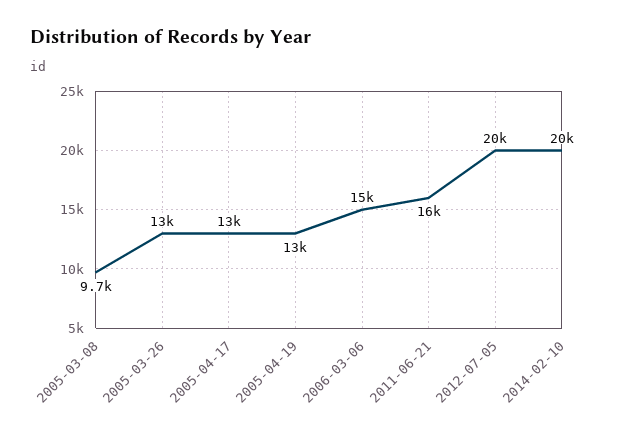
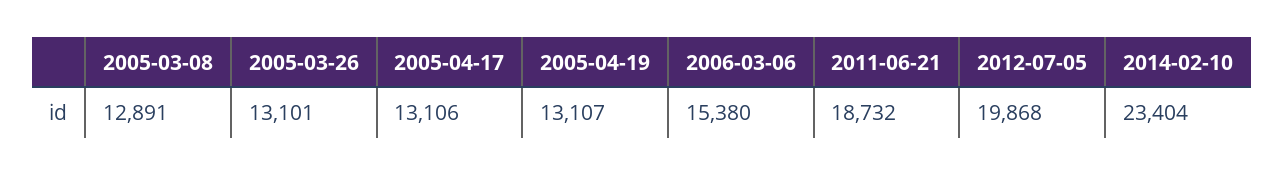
2005-03-08: 9700 -> 12891
2011-06-21: 16000 -> 18732
2014-02-10: 20000 -> 23404

